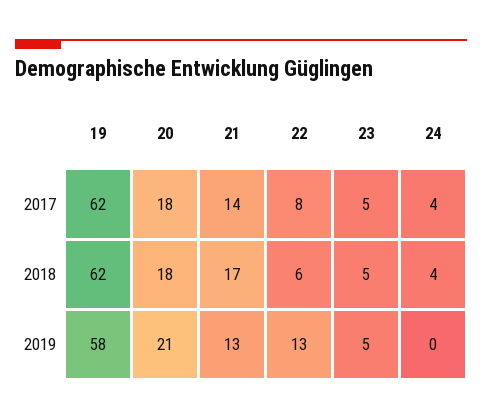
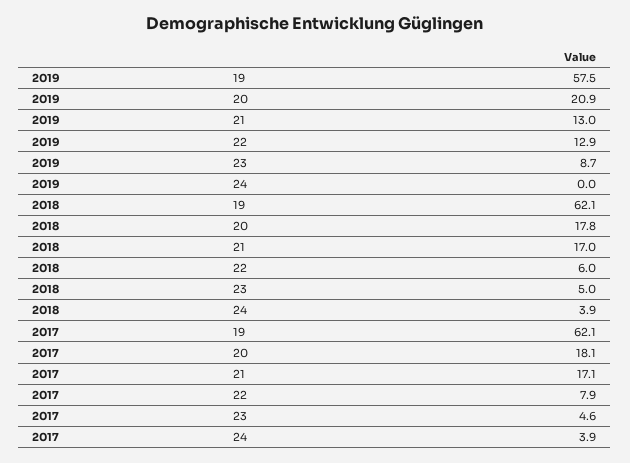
21, 2017: 14 -> 17.1
23, 2019: 5 -> 8.7

